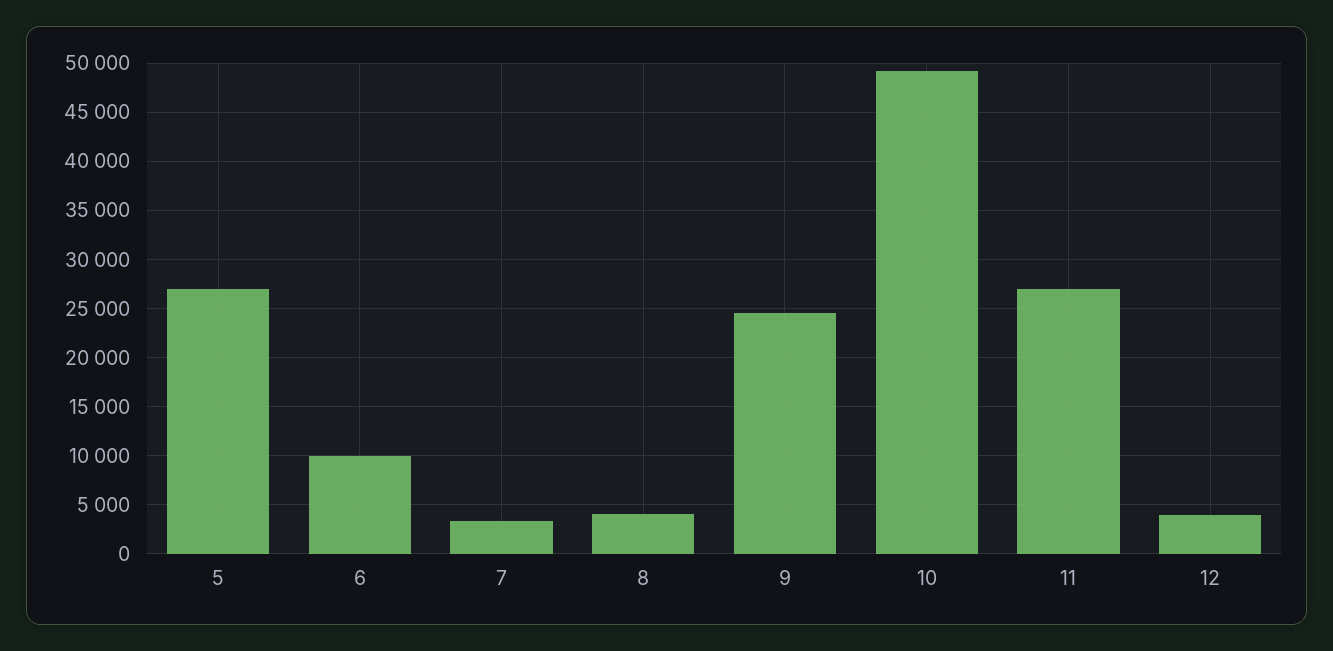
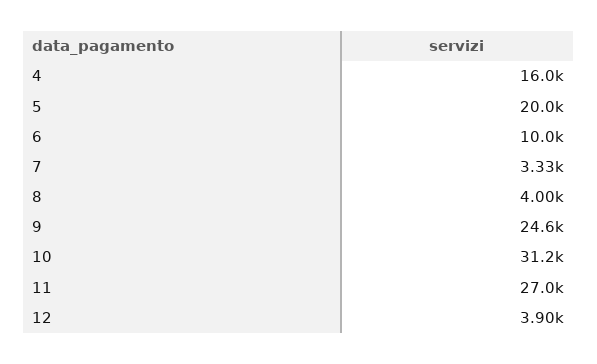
5: 27000 -> 20000
10: 49000 -> 31200
4: none -> 16000

